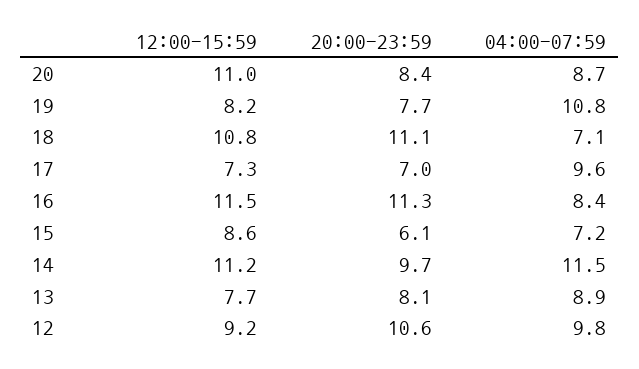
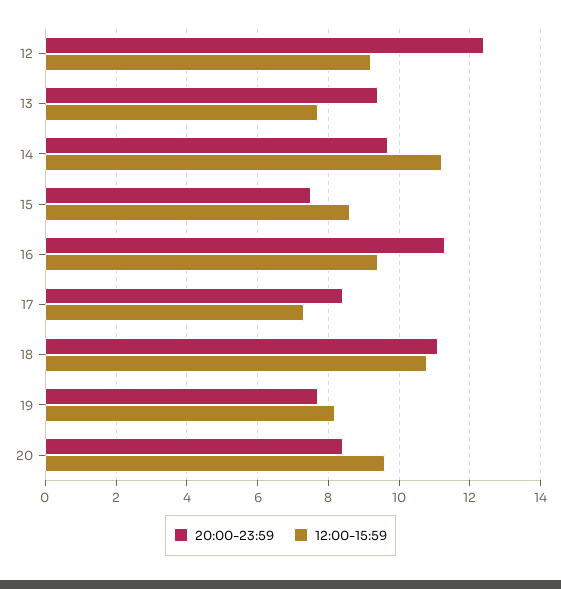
12:00-15:59, 20: 11 -> 9.5
04:00-07:59, 20: 8.7 -> none
04:00-07:59, 19: 10.8 -> none
04:00-07:59, 18: 7.1 -> none
20:00-23:59, 17: 7 -> 8.5
04:00-07:59, 17: 9.6 -> none
12:00-15:59, 16: 11.5 -> 9.5
04:00-07:59, 16: 8.4 -> none
20:00-23:59, 15: 6.1 -> 7.5
04:00-07:59, 15: 7.2 -> none
04:00-07:59, 14: 11.5 -> none
20:00-23:59, 13: 8.1 -> 9.5
04:00-07:59, 13: 8.9 -> none
20:00-23:59, 12: 10.6 -> 12.5
04:00-07:59, 12: 9.8 -> none

